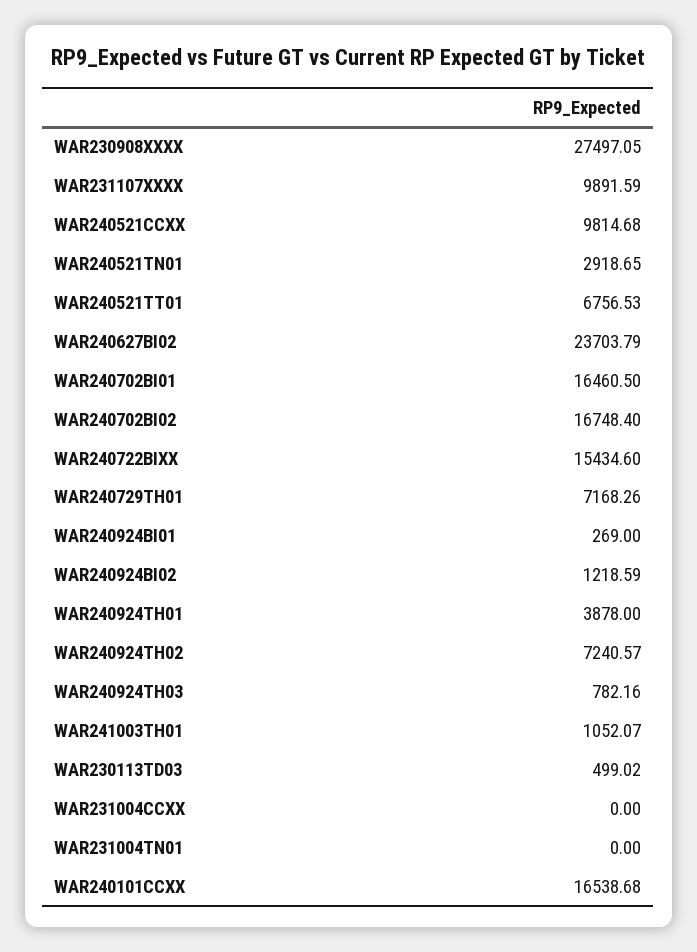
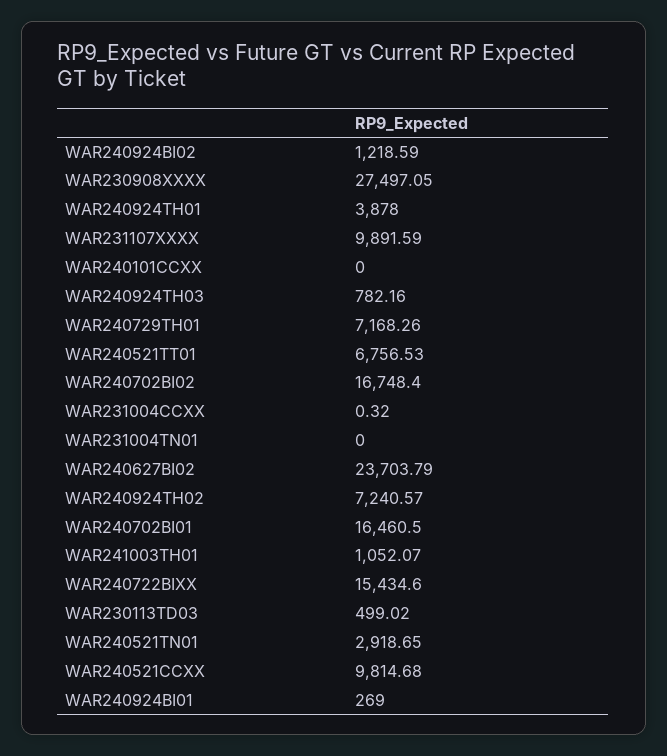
WAR231004CCXX: 0 -> 0.32
WAR240101CCXX: 16538.68 -> 0

